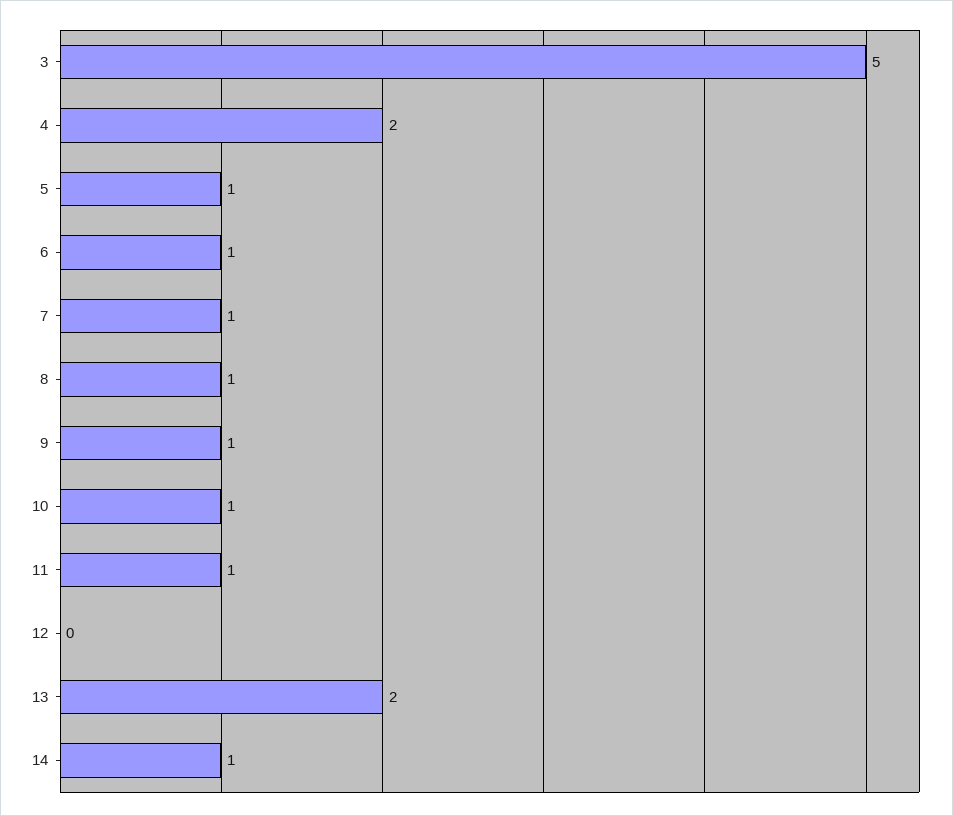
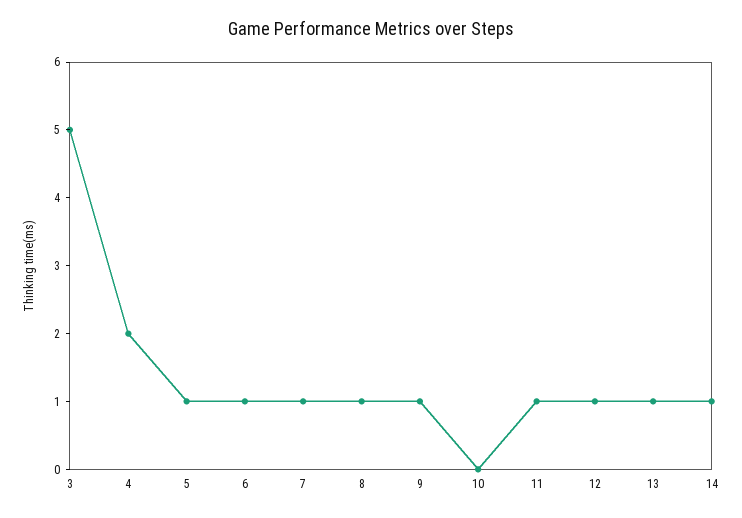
10: 1 -> 0
12: 0 -> 1
13: 2 -> 1

